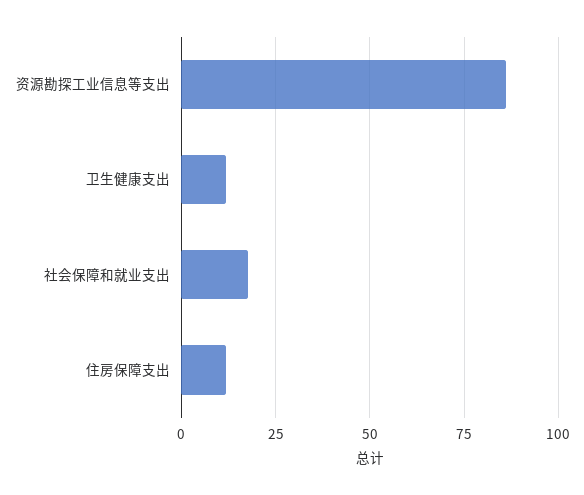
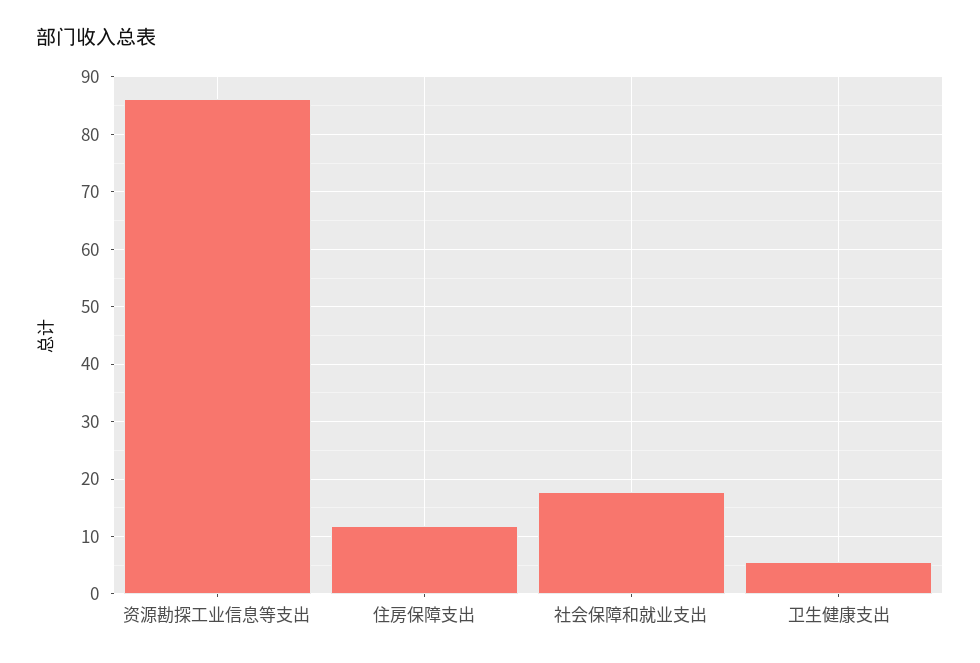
卫生健康支出: 12.5 -> 6

